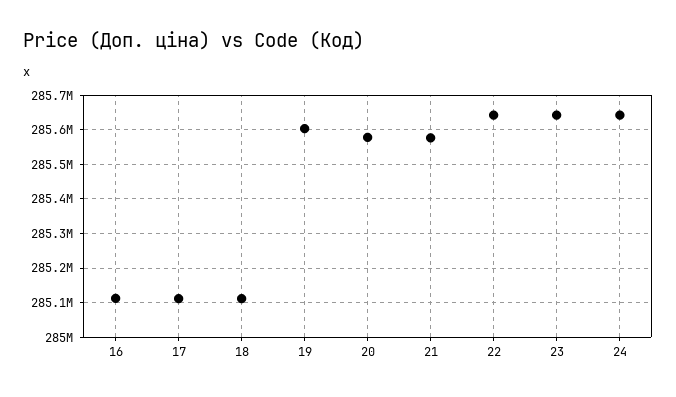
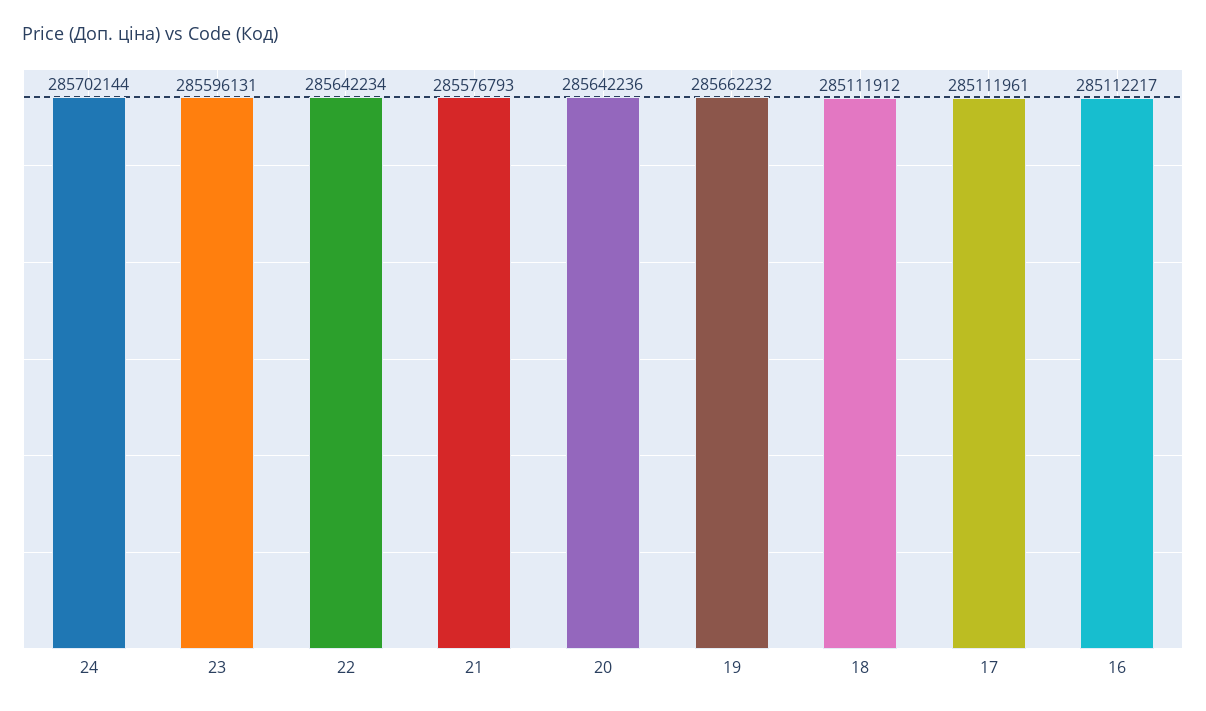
19: 285600000 -> 285662232
20: 285580000 -> 285642236
23: 285640000 -> 285596131
24: 285640000 -> 285702144

